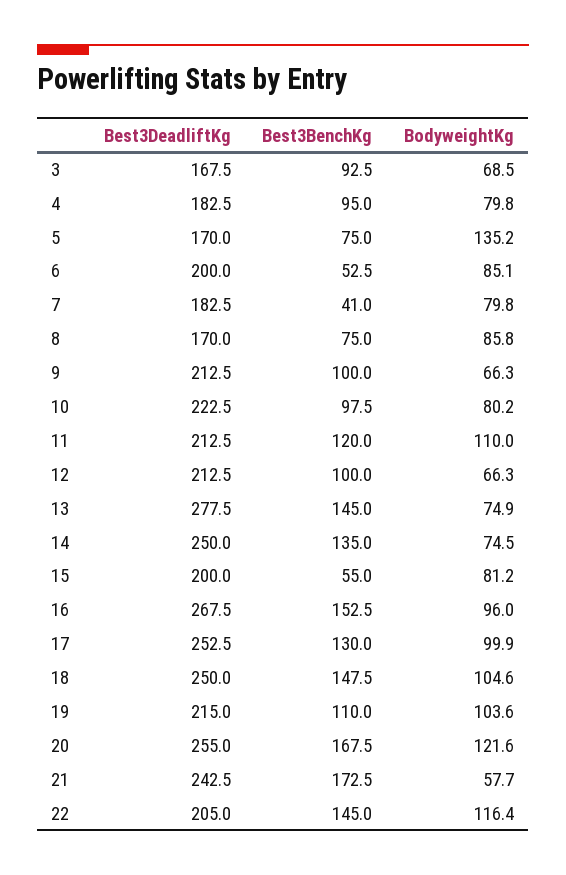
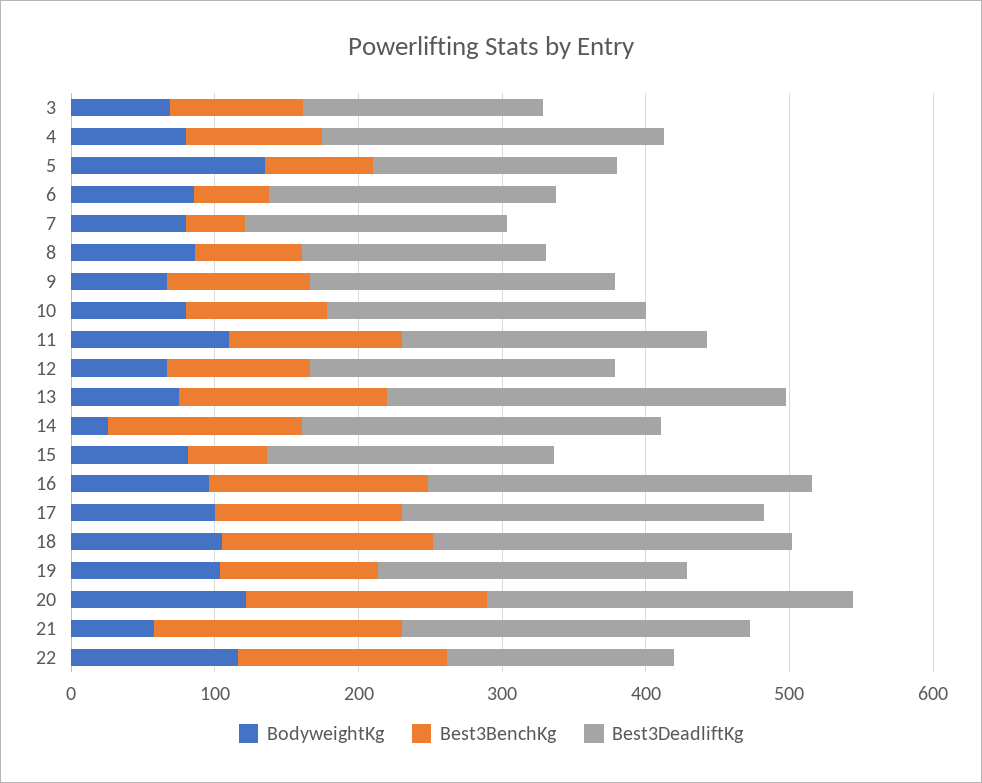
Best3DeadliftKg, 4: 182.5 -> 240
BodyweightKg, 14: 74.5 -> 20
Best3DeadliftKg, 22: 205 -> 160

